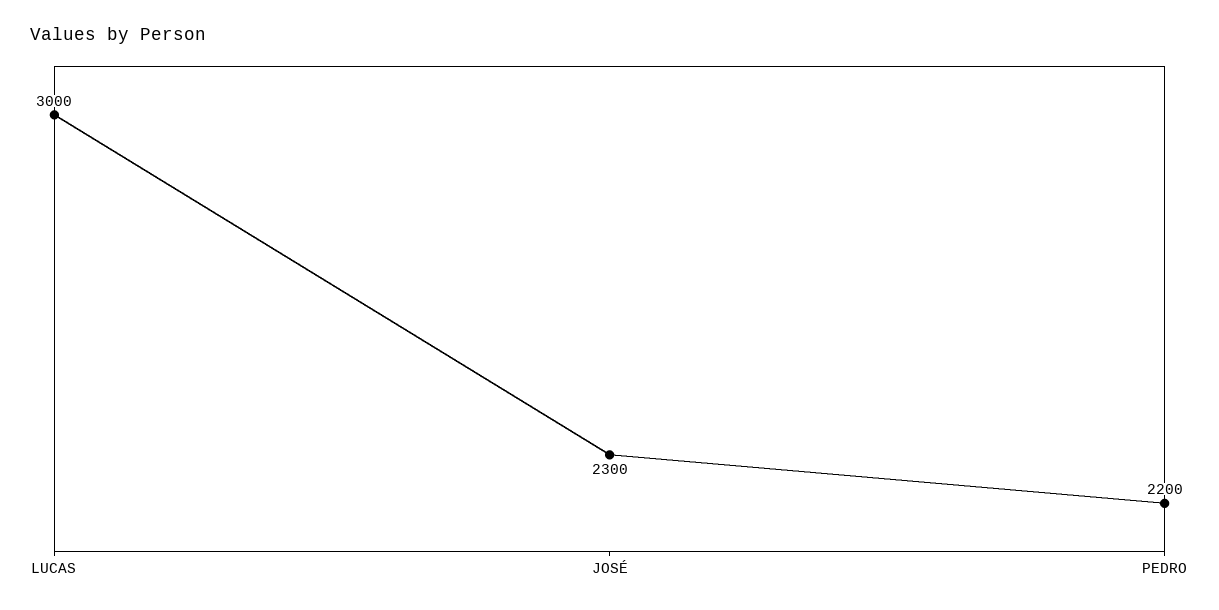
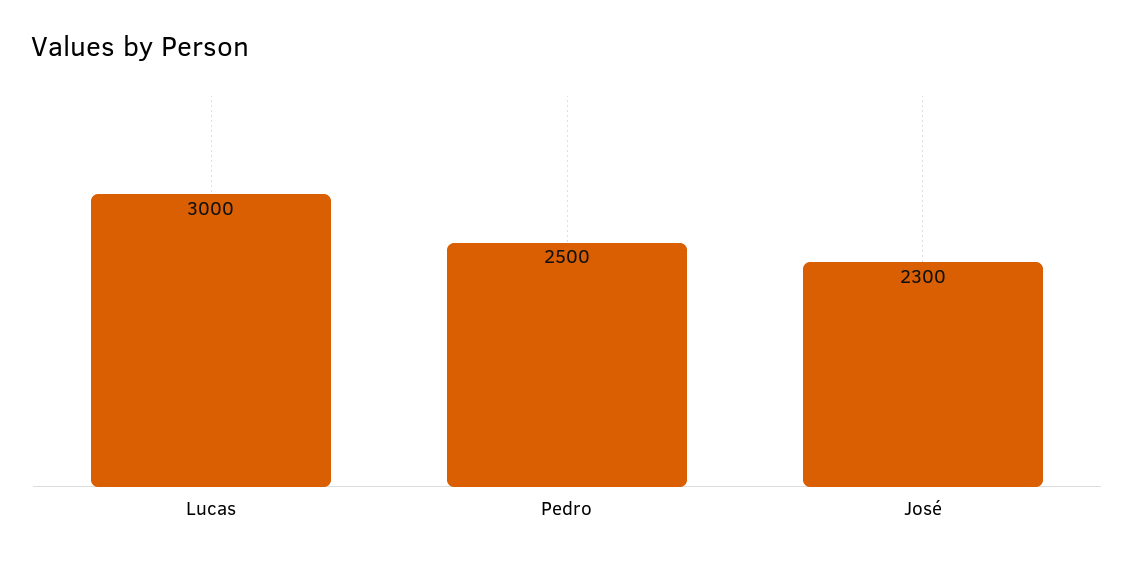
PEDRO: 2200 -> 2500

